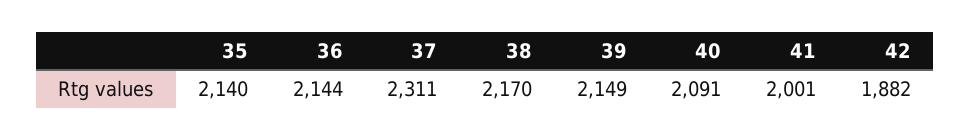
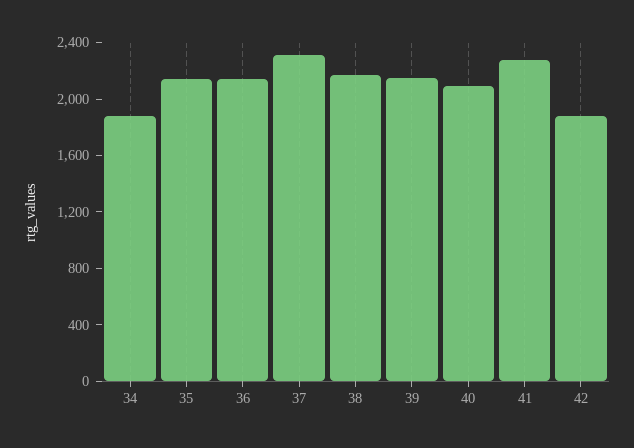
41: 2001 -> 2300
34: none -> 1900

